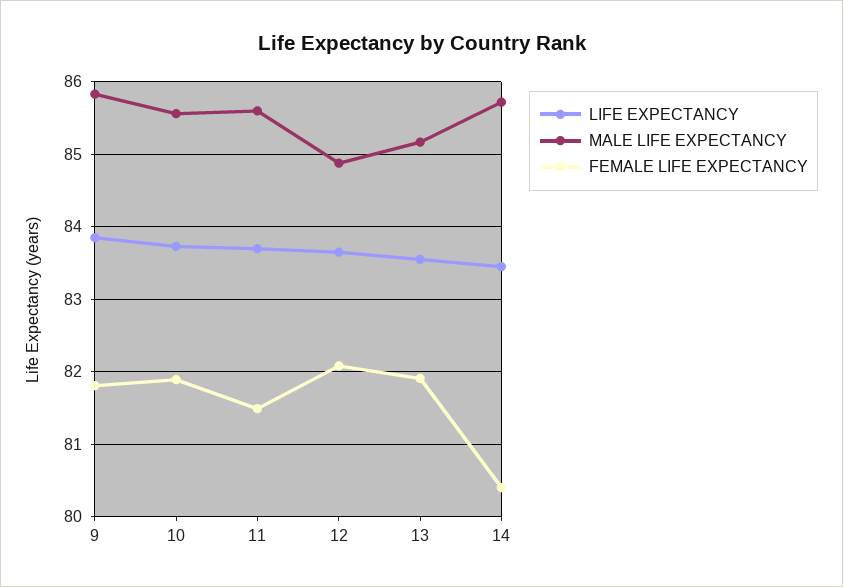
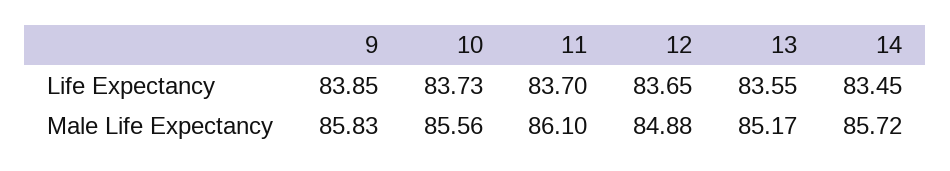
FEMALE LIFE EXPECTANCY, 9: 81.8 -> none
FEMALE LIFE EXPECTANCY, 10: 81.9 -> none
MALE LIFE EXPECTANCY, 11: 85.6 -> 86.1
FEMALE LIFE EXPECTANCY, 11: 81.5 -> none
FEMALE LIFE EXPECTANCY, 12: 82.1 -> none
FEMALE LIFE EXPECTANCY, 13: 81.9 -> none
FEMALE LIFE EXPECTANCY, 14: 80.4 -> none

